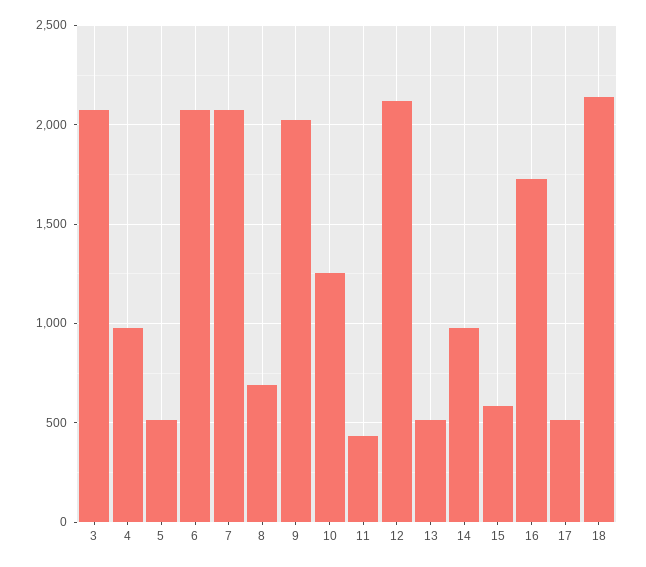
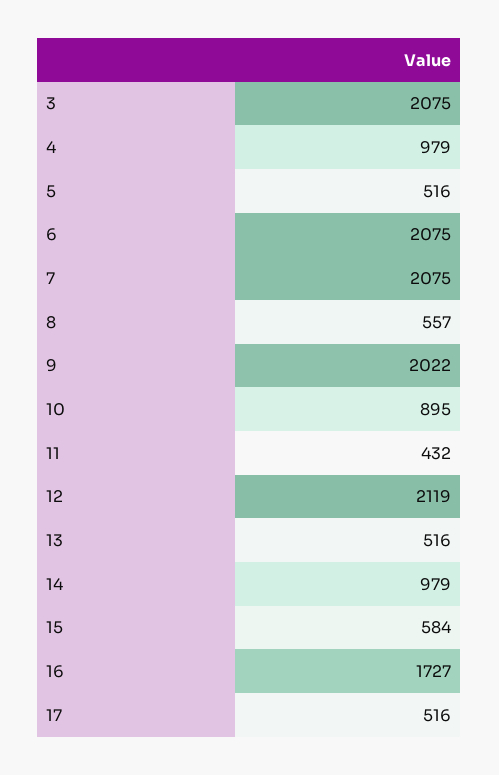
8: 700 -> 557
10: 1250 -> 895
18: 2150 -> none

